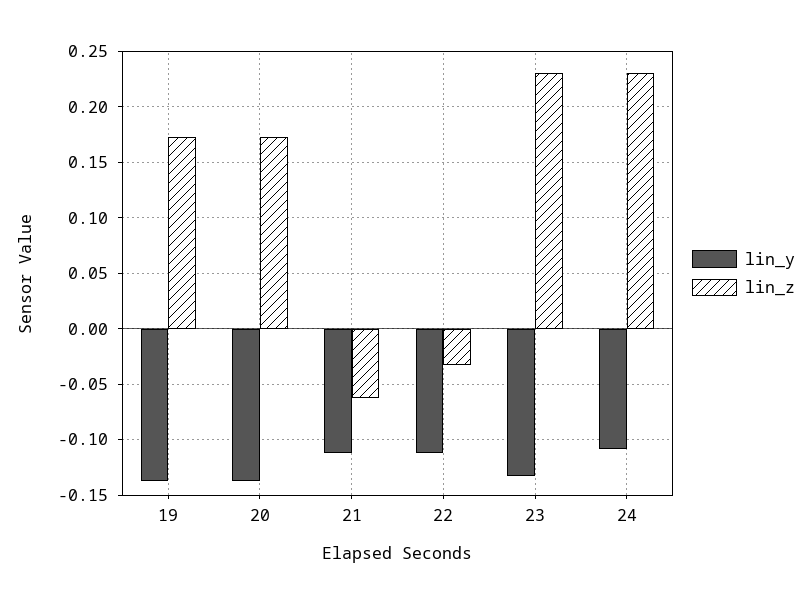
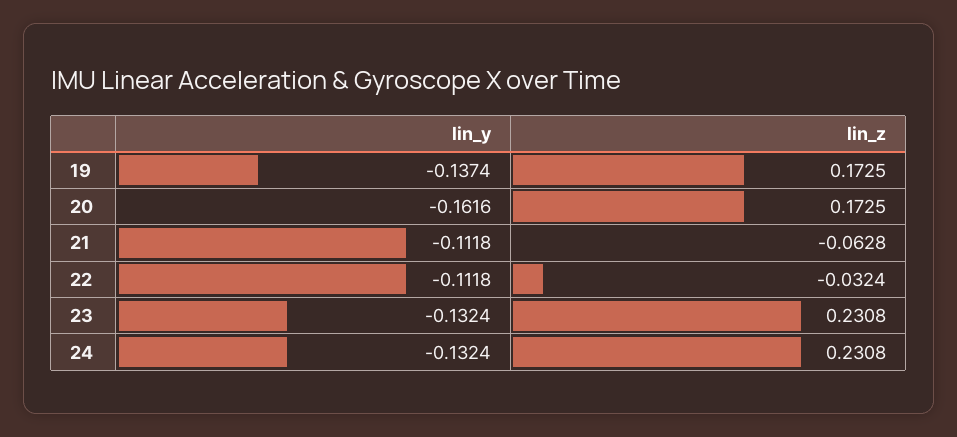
lin_y, 20: -0.14 -> -0.1616
lin_y, 24: -0.11 -> -0.1324

